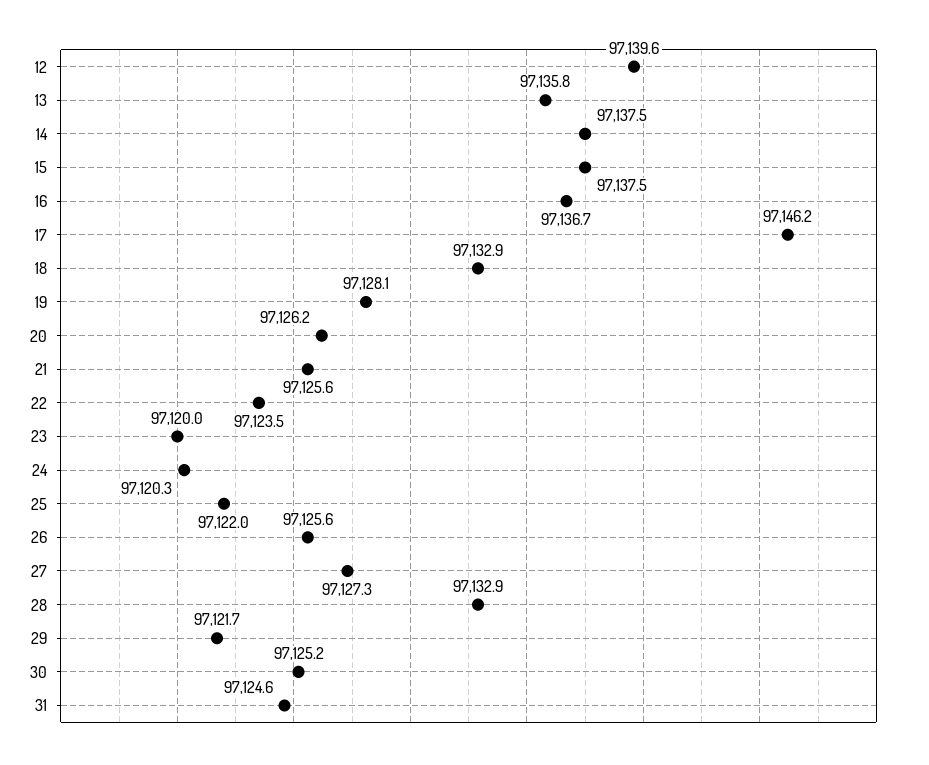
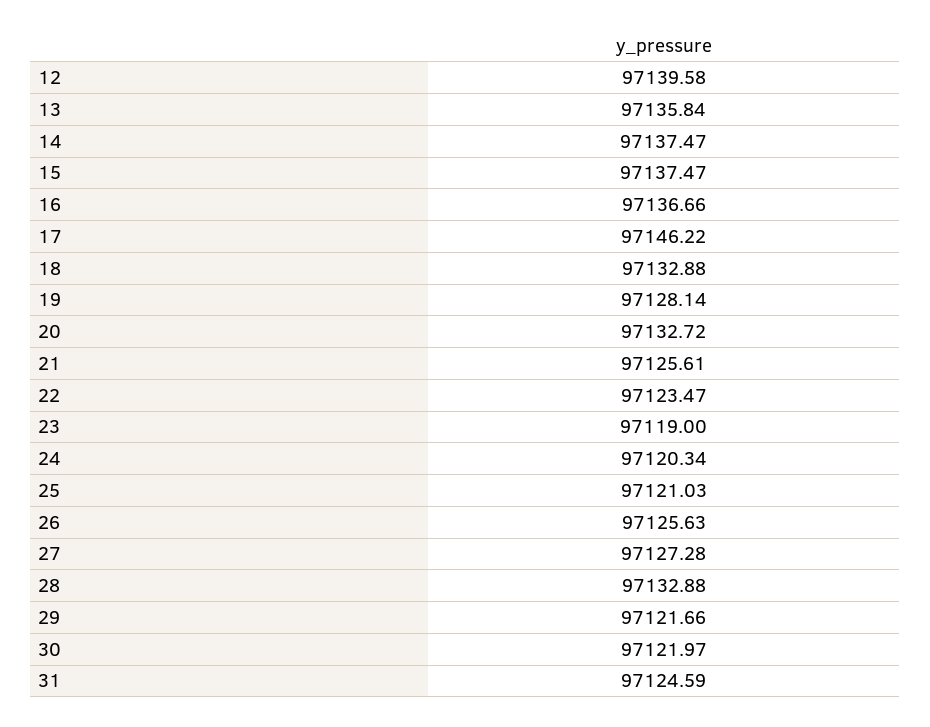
20: 97126.2 -> 97132.72
23: 97120 -> 97119
25: 97122 -> 97121.03
30: 97125.2 -> 97121.97

